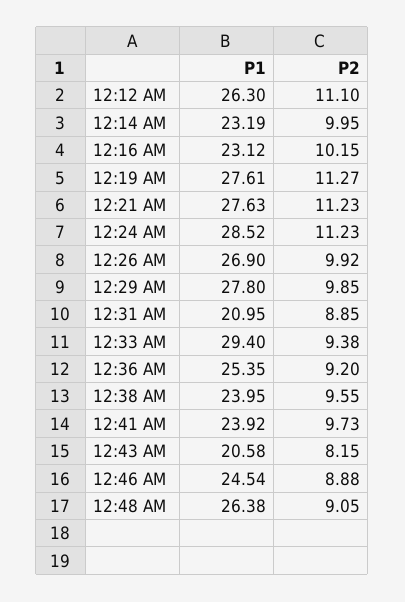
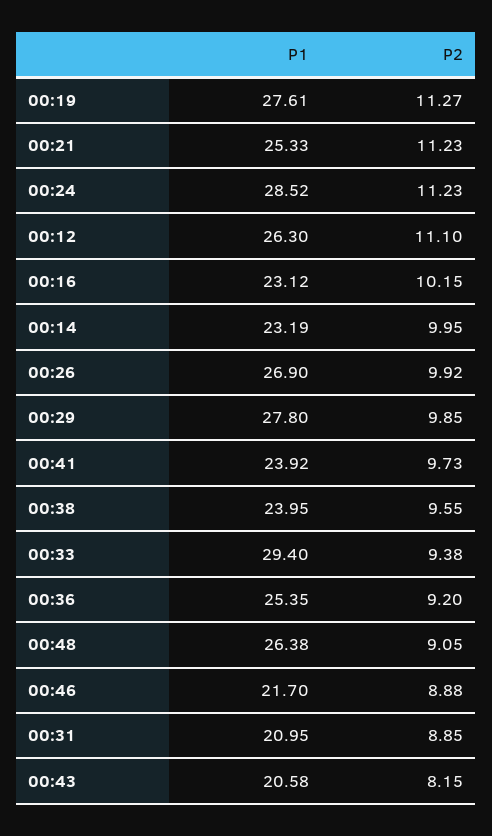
P1, 12:21 AM: 27.63 -> 25.33
P1, 12:46 AM: 24.54 -> 21.7

